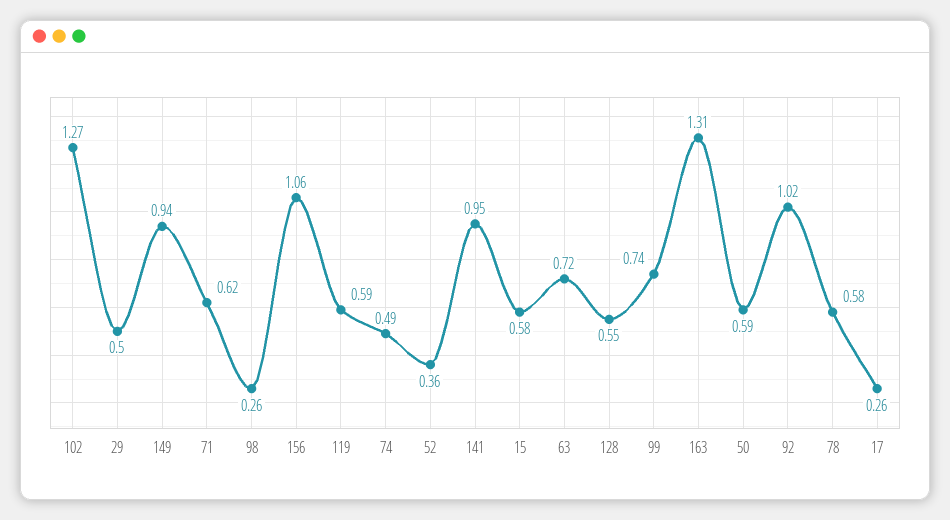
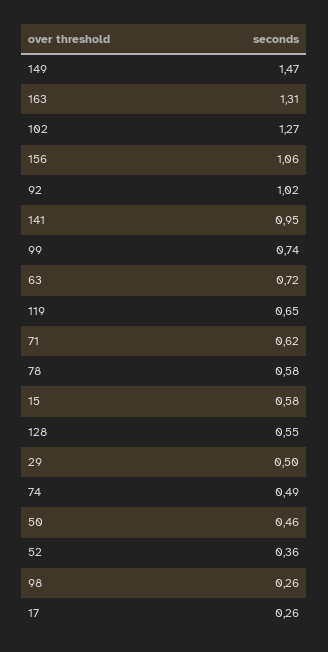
149: 0.94 -> 1.47
119: 0.59 -> 0.65
50: 0.59 -> 0.46

